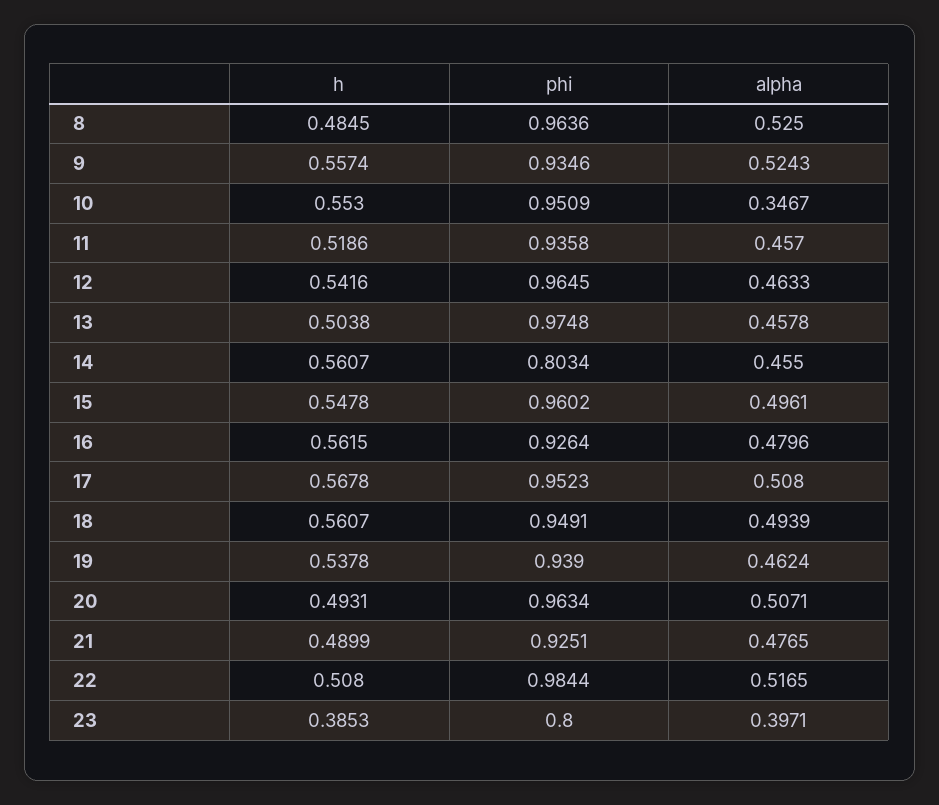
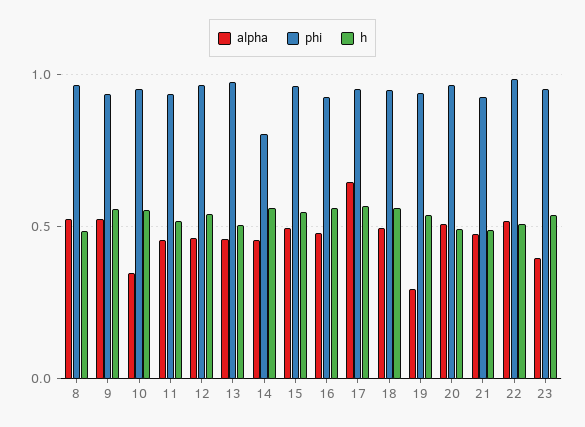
alpha, 17: 0.508 -> 0.65
alpha, 19: 0.4624 -> 0.3
h, 23: 0.3853 -> 0.55
phi, 23: 0.8 -> 0.95

